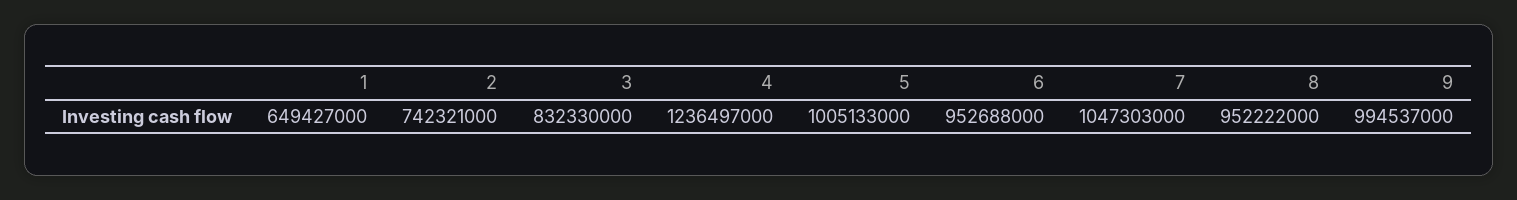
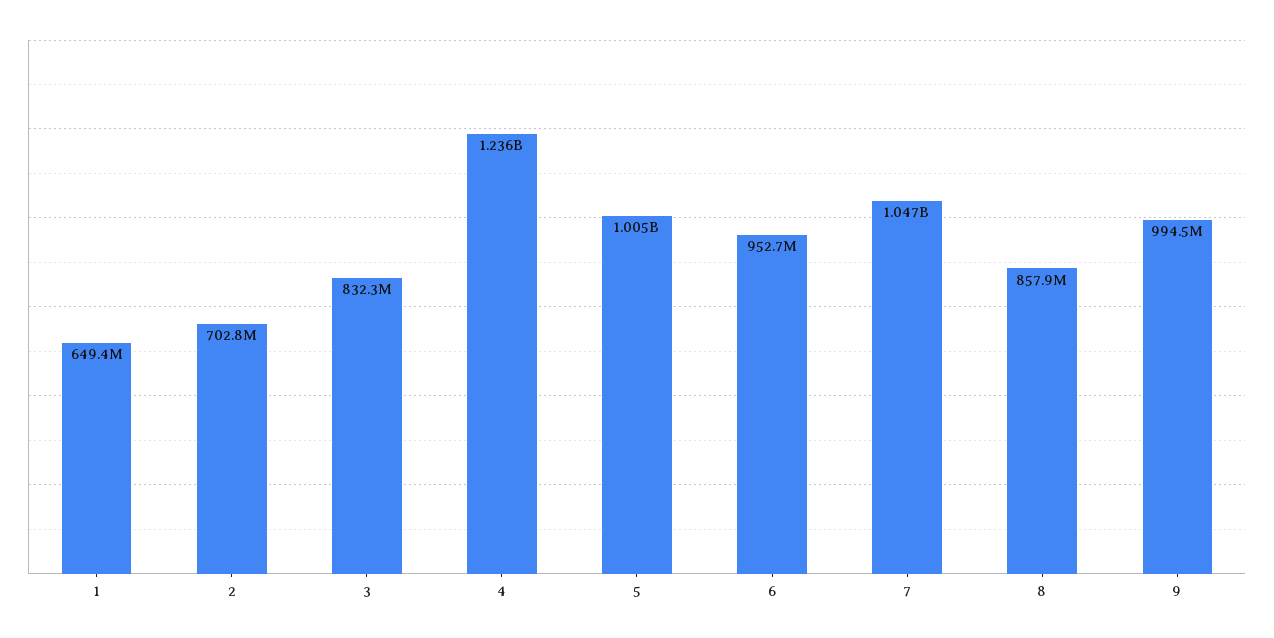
2: 742321000 -> 702800000
8: 952222000 -> 857900000

